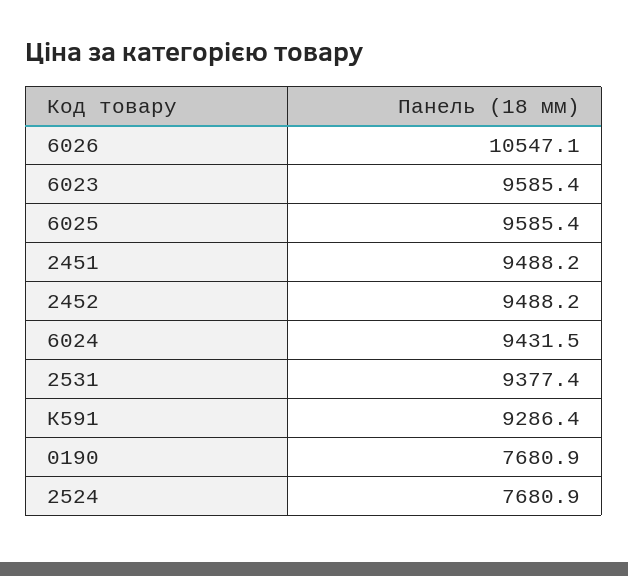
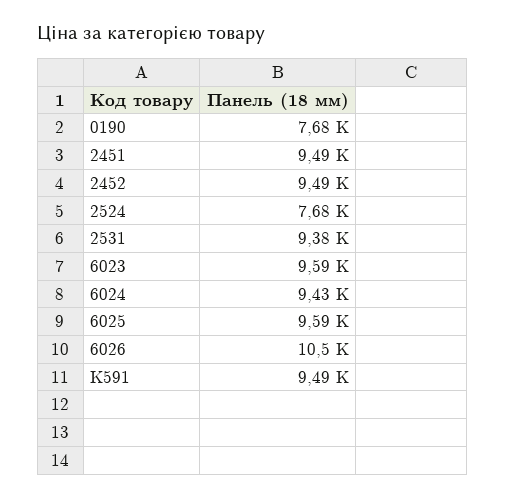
К591: 9286.4 -> 9490

